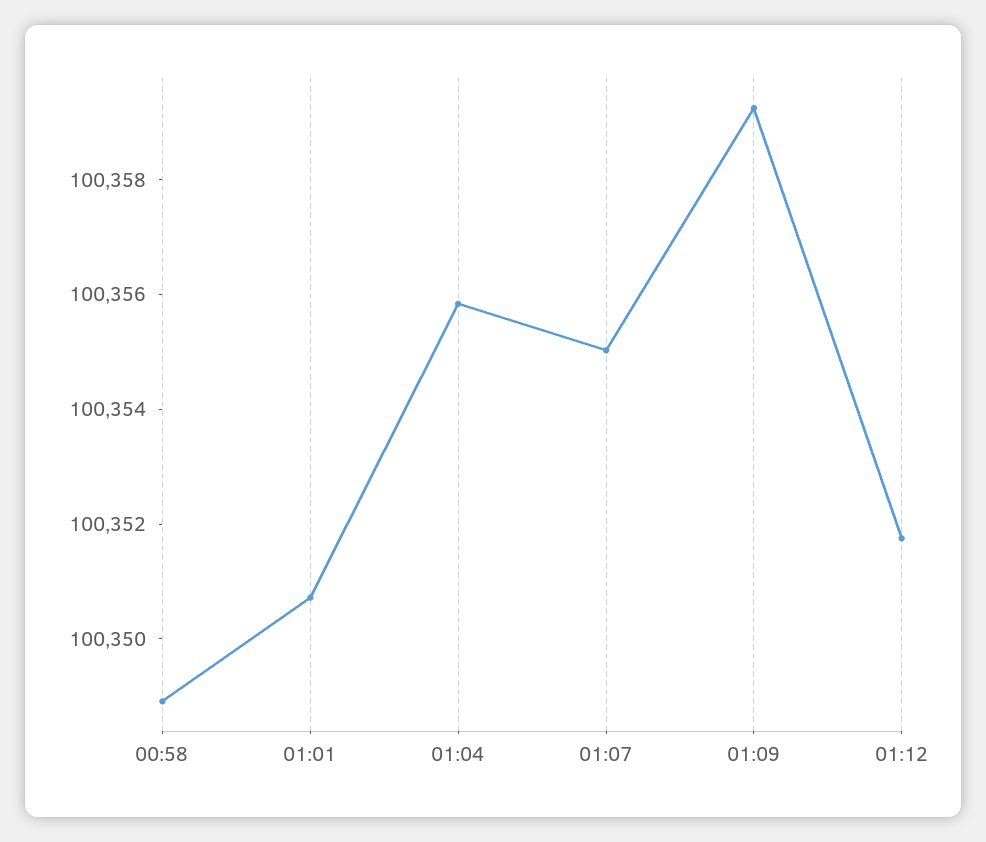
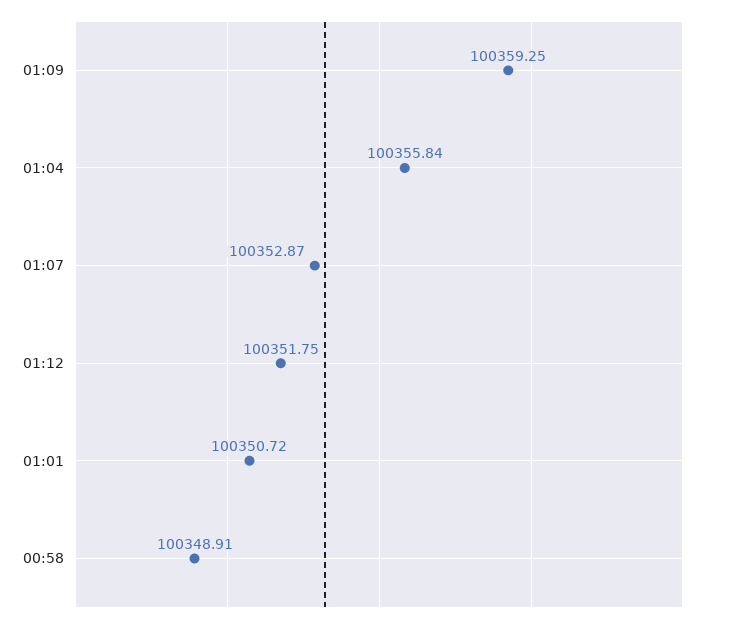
01:07: 100355 -> 100352.87

